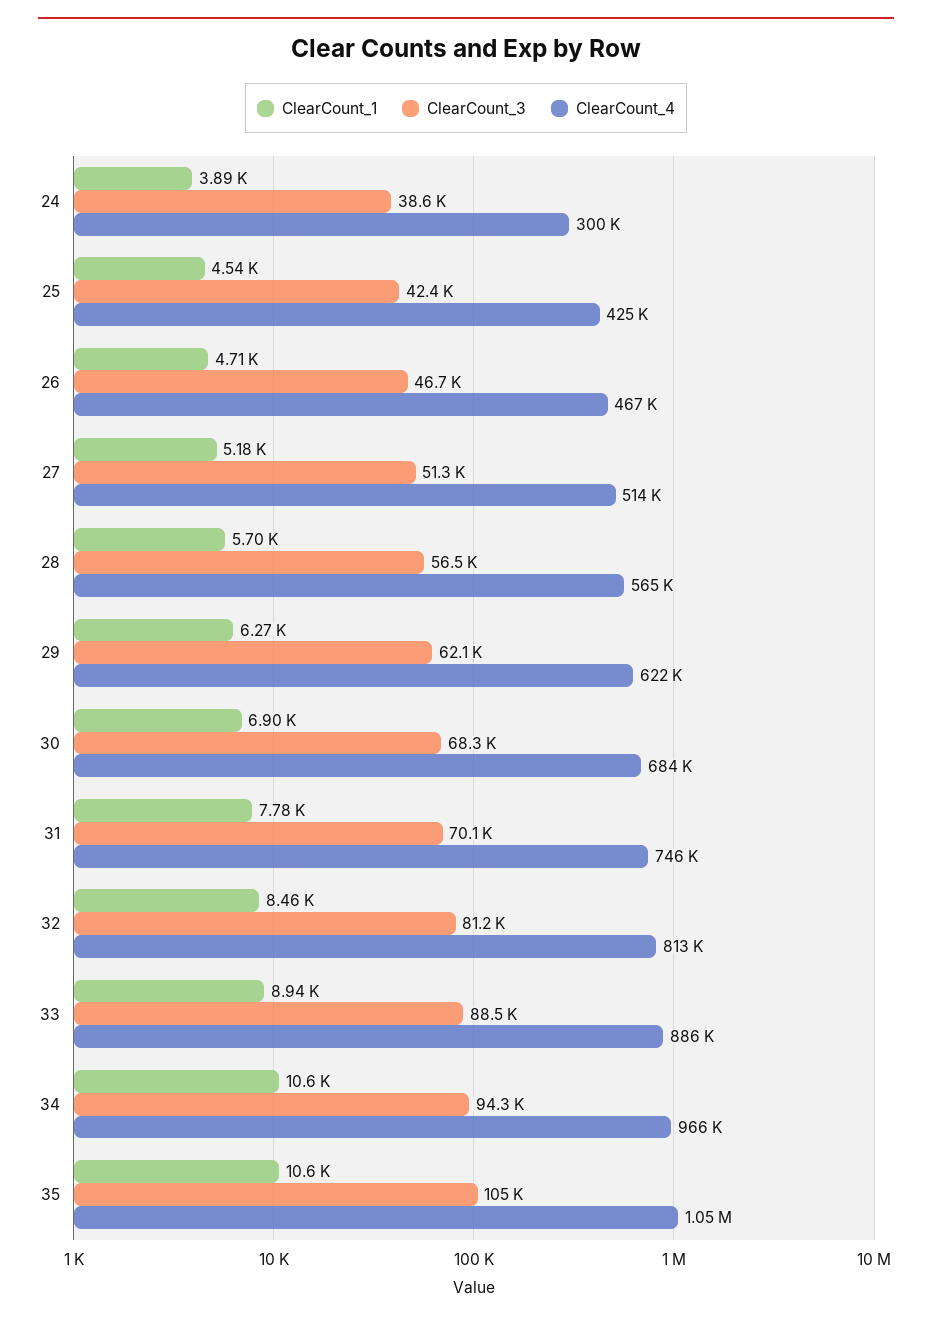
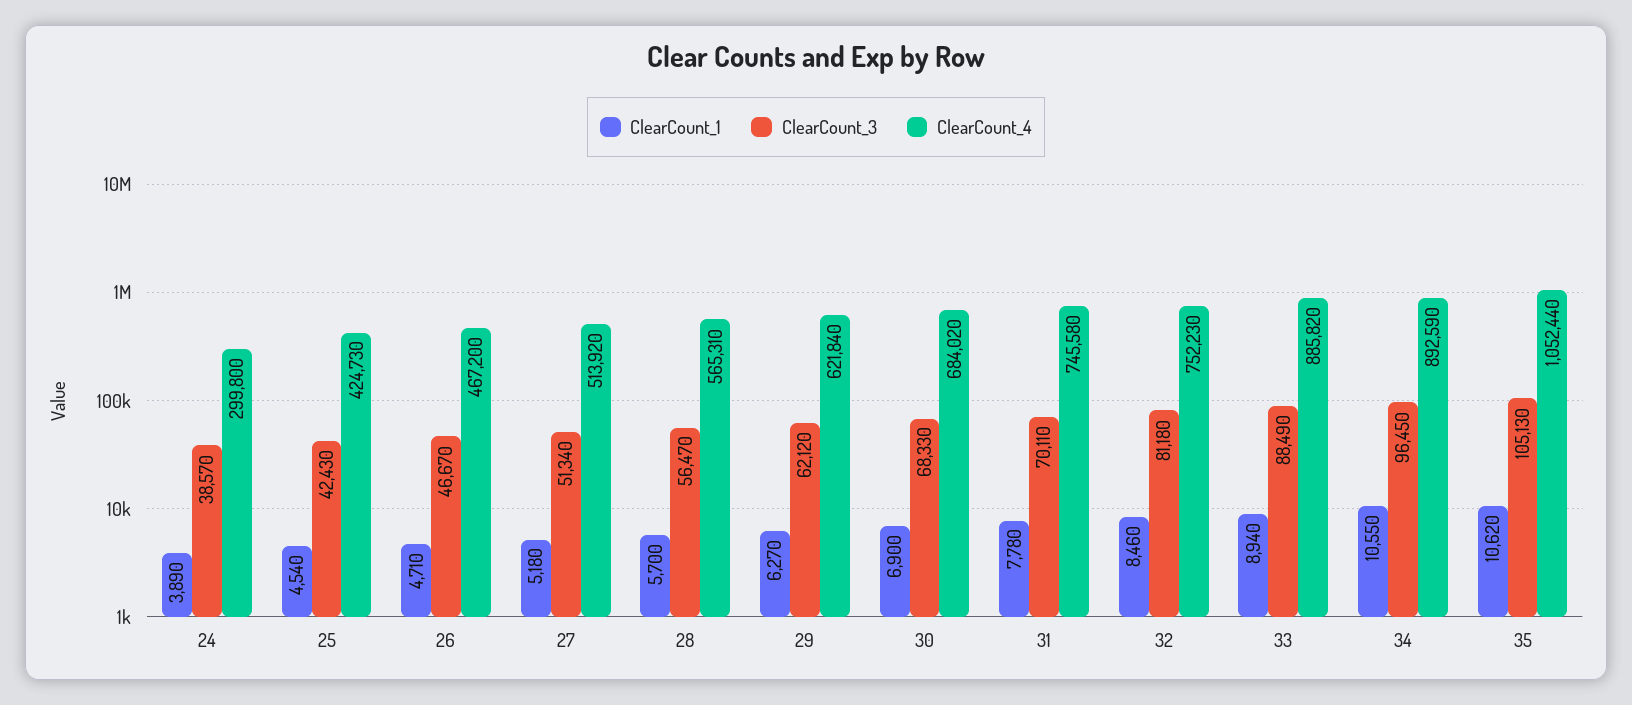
ClearCount_4, 32: 813000 -> 752230
ClearCount_3, 34: 94300 -> 96450
ClearCount_4, 34: 966000 -> 892590

